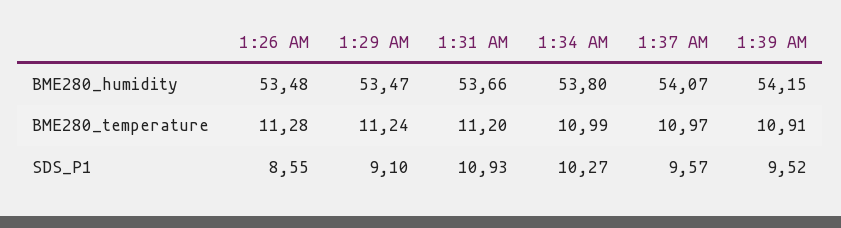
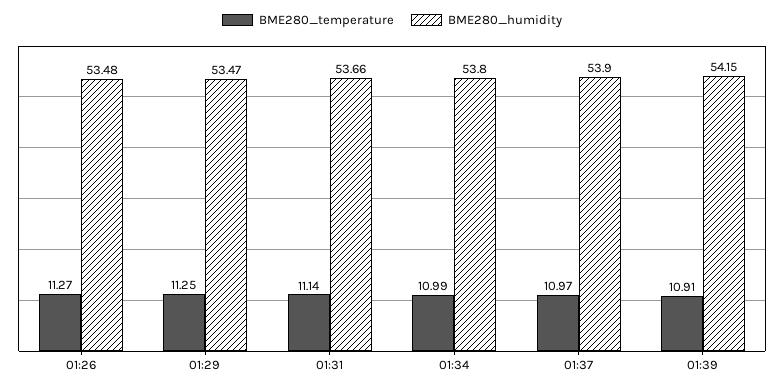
BME280_humidity, 1:37 AM: 54.07 -> 53.9
BME280_temperature, 1:26 AM: 11.28 -> 11.27
BME280_temperature, 1:29 AM: 11.24 -> 11.25
BME280_temperature, 1:31 AM: 11.2 -> 11.14
SDS_P1, 1:26 AM: 8.55 -> none
SDS_P1, 1:29 AM: 9.1 -> none
SDS_P1, 1:31 AM: 10.93 -> none
SDS_P1, 1:34 AM: 10.27 -> none
SDS_P1, 1:37 AM: 9.57 -> none
SDS_P1, 1:39 AM: 9.52 -> none

